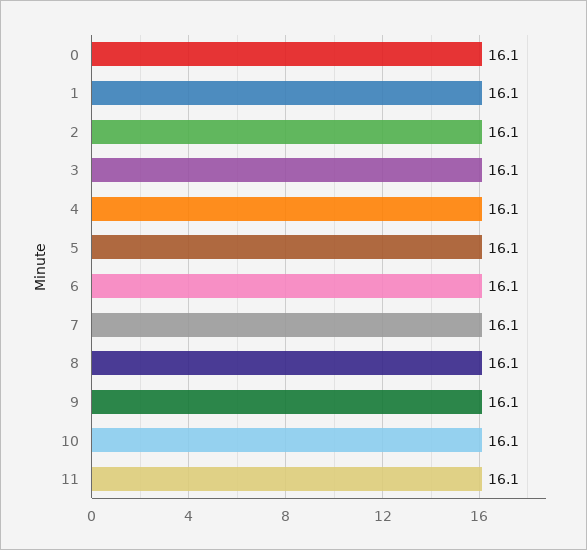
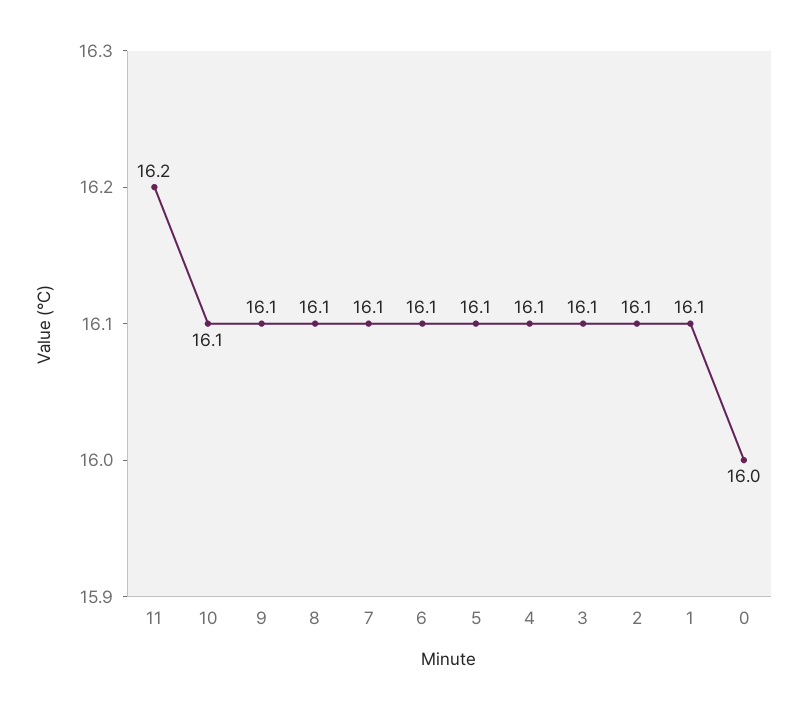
0: 16.1 -> 16
11: 16.1 -> 16.2

